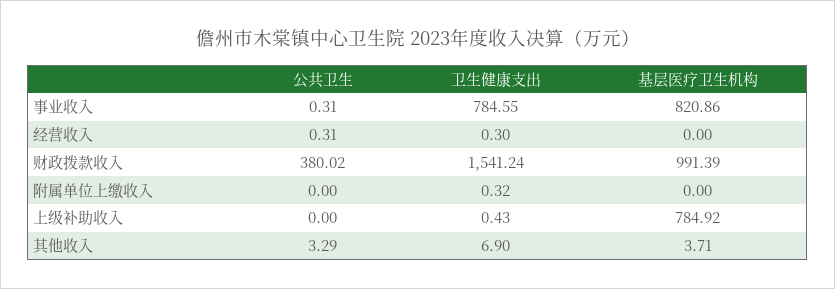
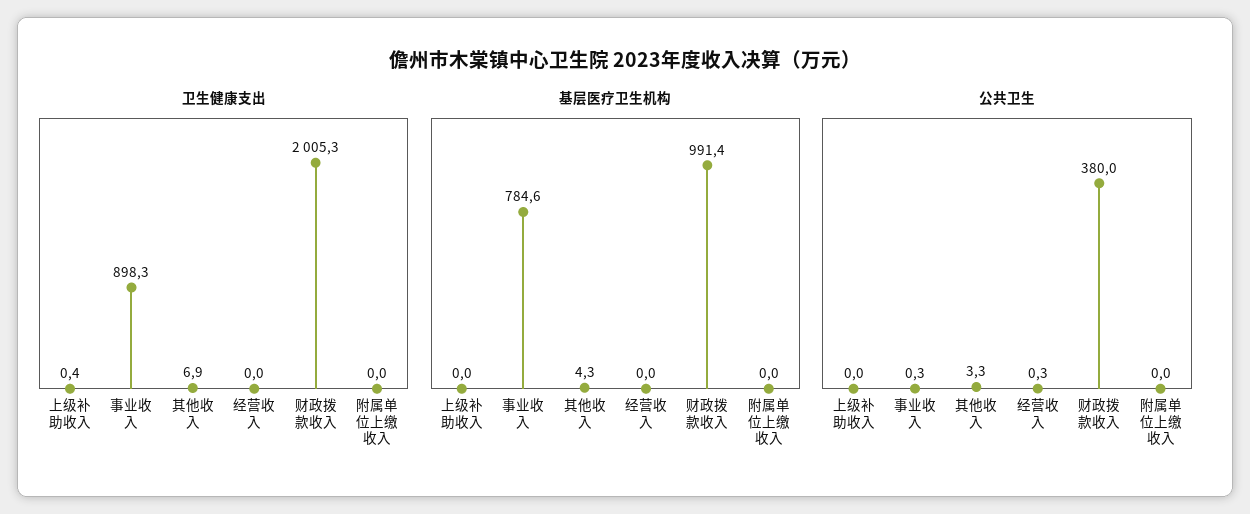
卫生健康支出, 事业收入: 784.55 -> 898.3
基层医疗卫生机构, 事业收入: 820.86 -> 784.6
卫生健康支出, 经营收入: 0.3 -> 0
卫生健康支出, 财政拨款收入: 1541.24 -> 2005.3
卫生健康支出, 附属单位上缴收入: 0.32 -> 0
基层医疗卫生机构, 上级补助收入: 784.92 -> 0
基层医疗卫生机构, 其他收入: 3.71 -> 4.3

